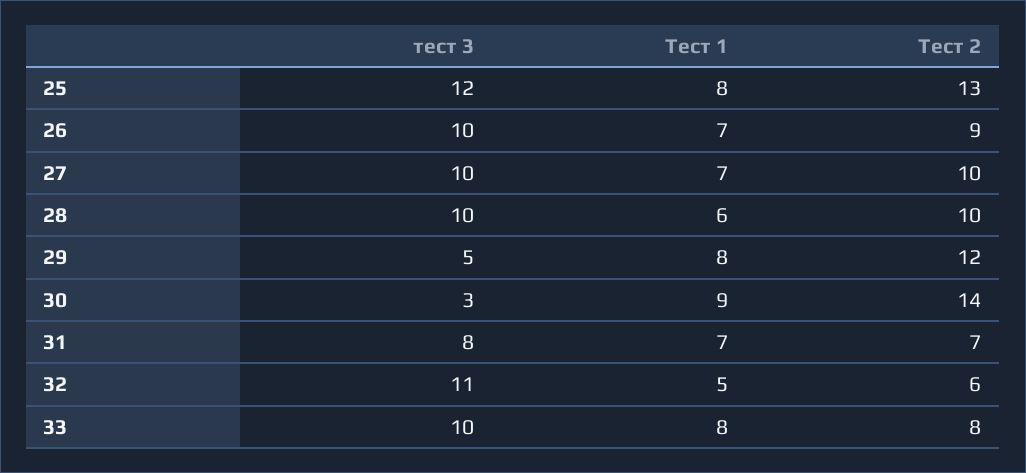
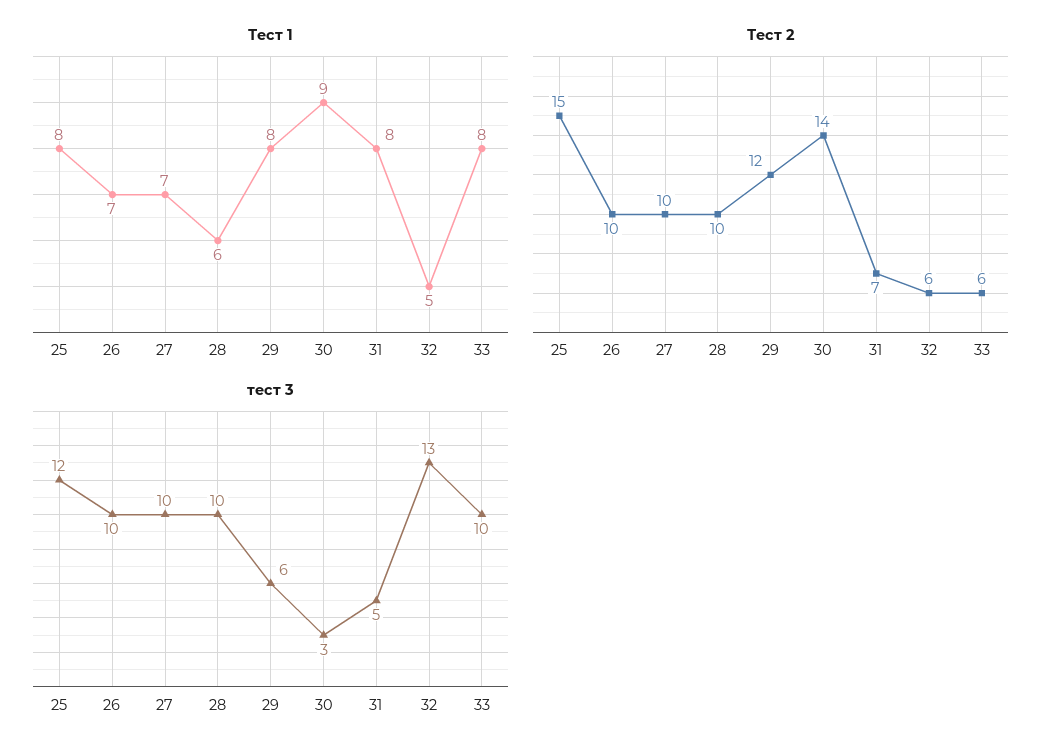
Тест 2, 25: 13 -> 15
Тест 2, 26: 9 -> 10
тест 3, 29: 5 -> 6
тест 3, 31: 8 -> 5
Тест 1, 31: 7 -> 8
тест 3, 32: 11 -> 13
Тест 2, 33: 8 -> 6

